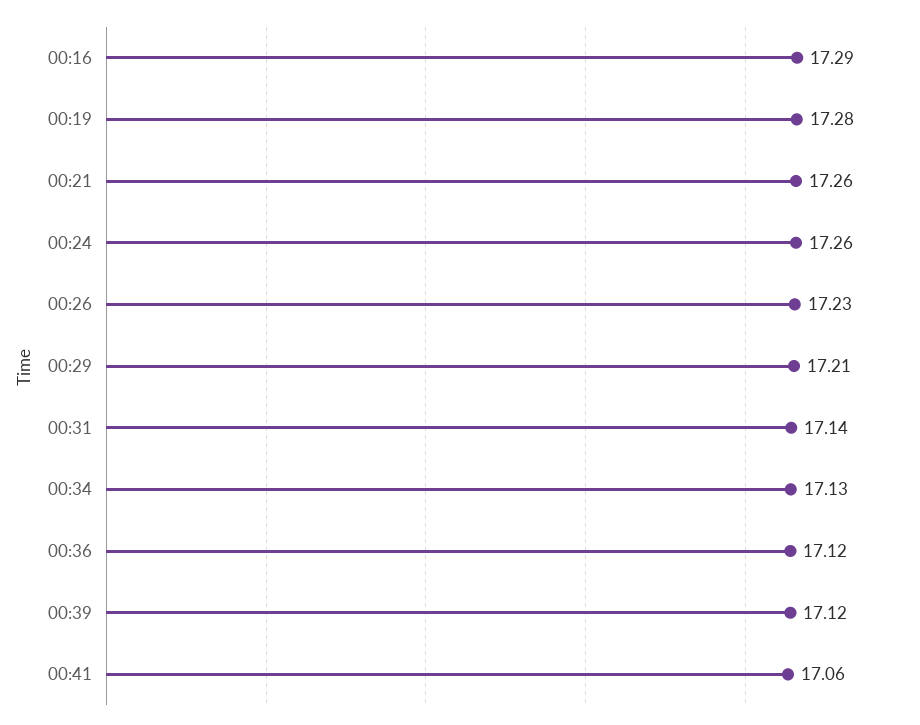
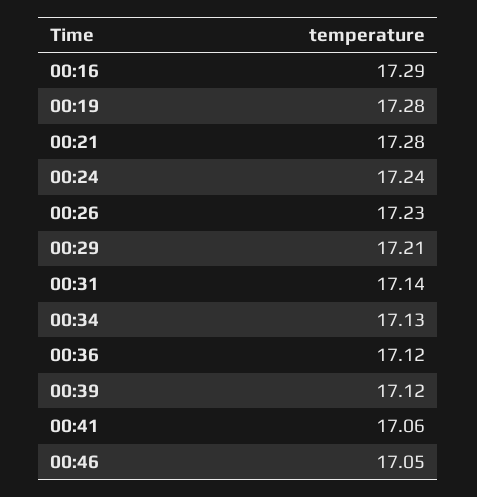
00:21: 17.26 -> 17.28
00:24: 17.26 -> 17.24
00:46: none -> 17.05

